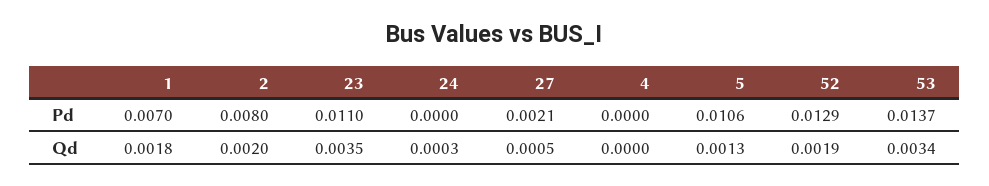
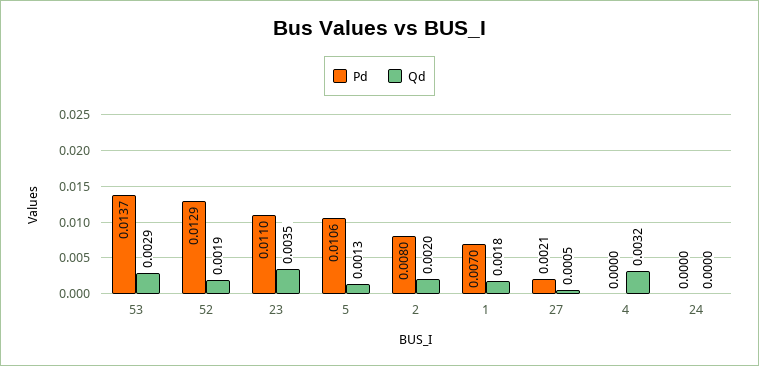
Qd, 24: 0.0003 -> 0
Qd, 4: 0 -> 0.0032
Qd, 53: 0.0034 -> 0.0029

